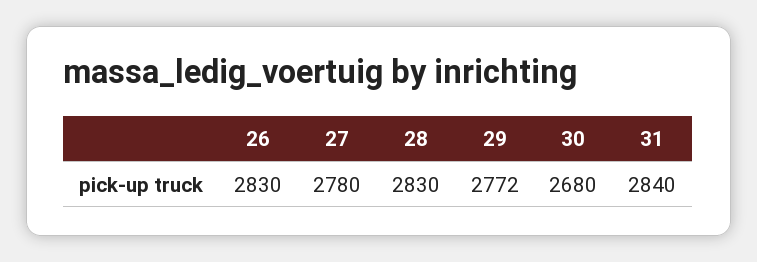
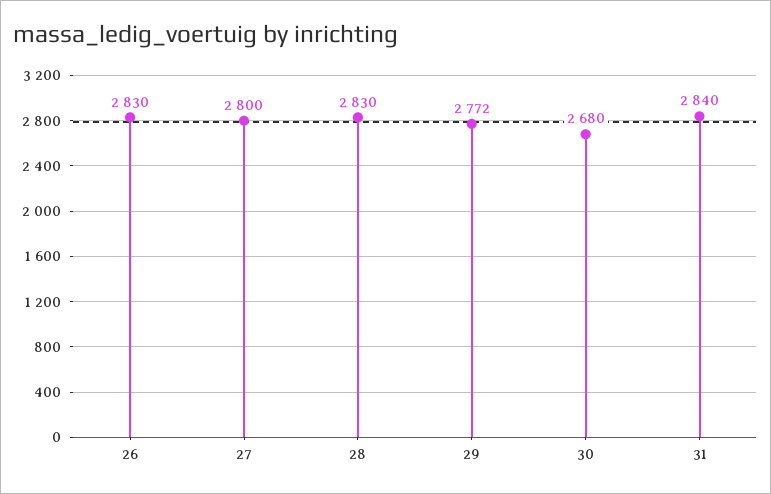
27: 2780 -> 2800

